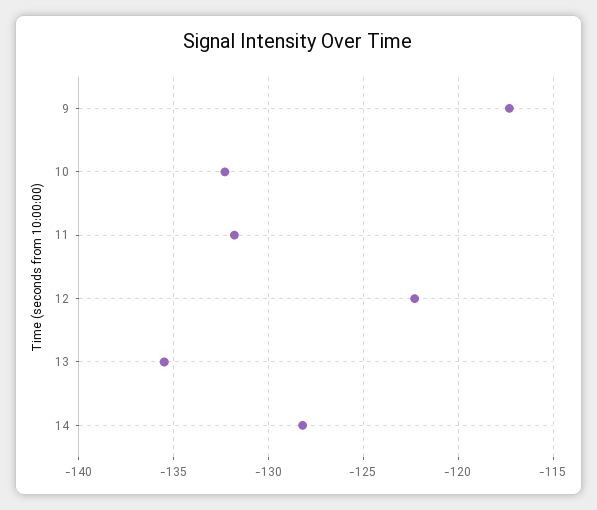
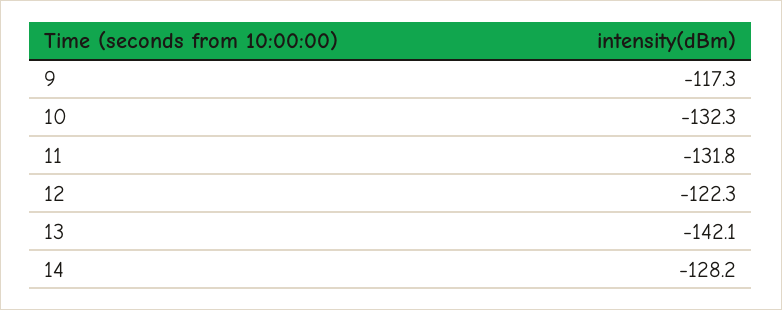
13: -135.5 -> -142.1

